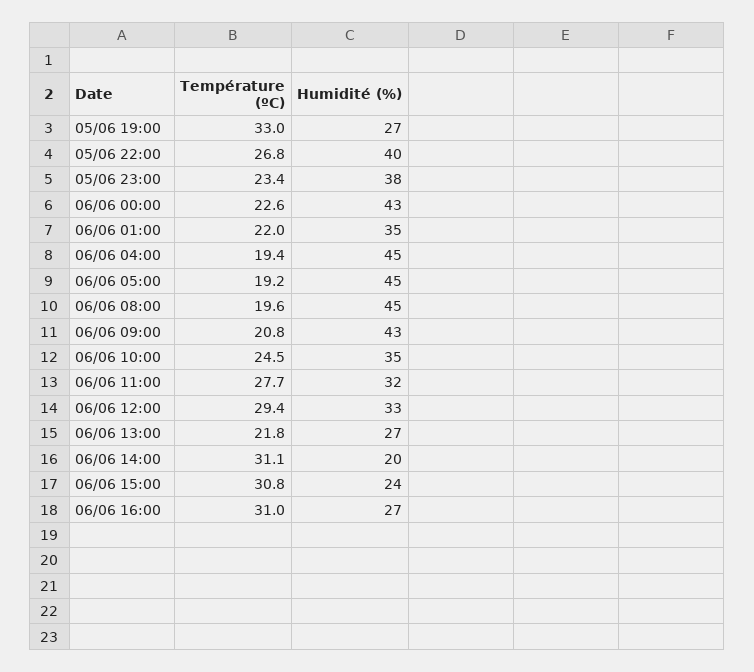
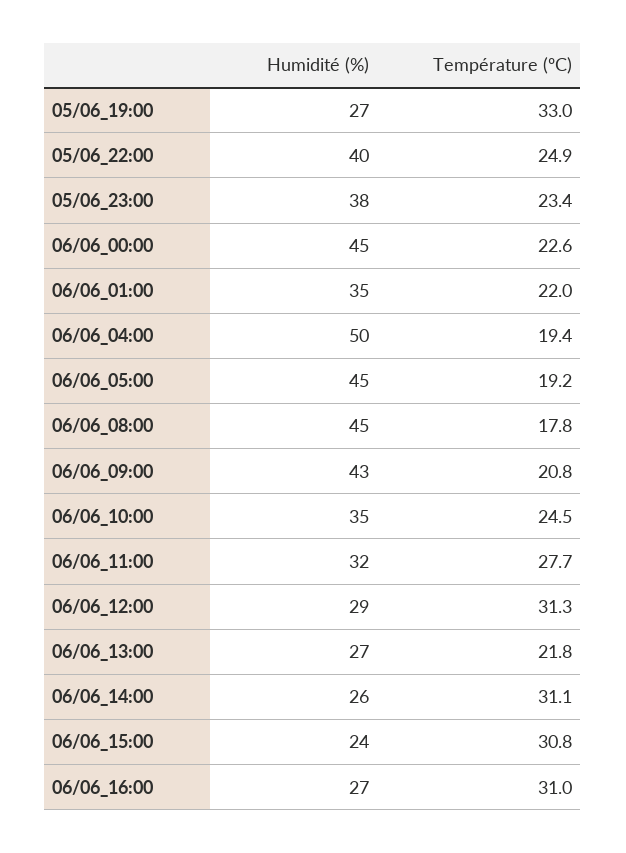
Température (ºC), 05/06 22:00: 26.8 -> 24.9
Humidité (%), 06/06 00:00: 43 -> 45
Humidité (%), 06/06 04:00: 45 -> 50
Température (ºC), 06/06 08:00: 19.6 -> 17.8
Température (ºC), 06/06 12:00: 29.4 -> 31.3
Humidité (%), 06/06 12:00: 33 -> 29
Humidité (%), 06/06 14:00: 20 -> 26

